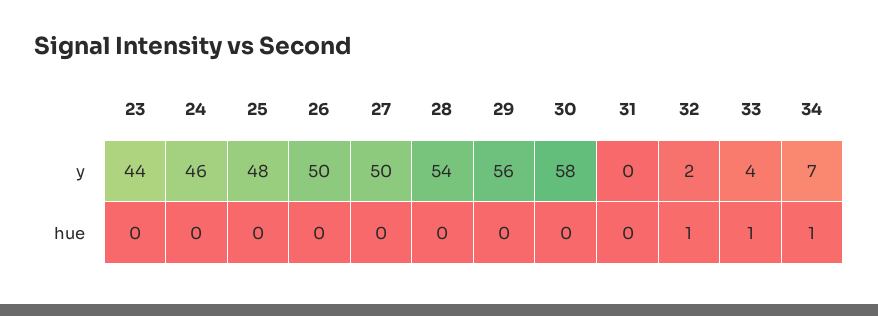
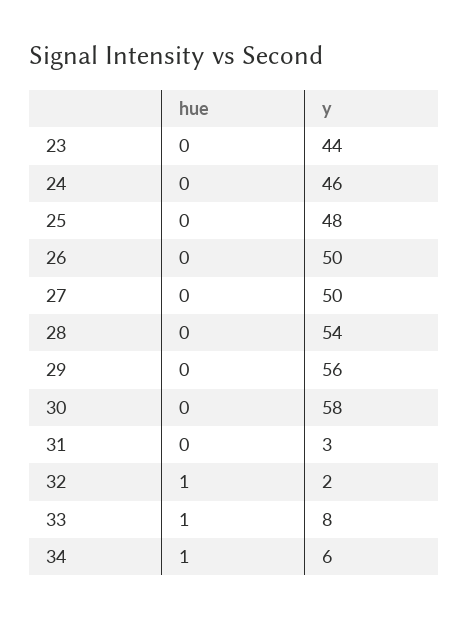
31, y: 0 -> 3
33, y: 4 -> 8
34, y: 7 -> 6

